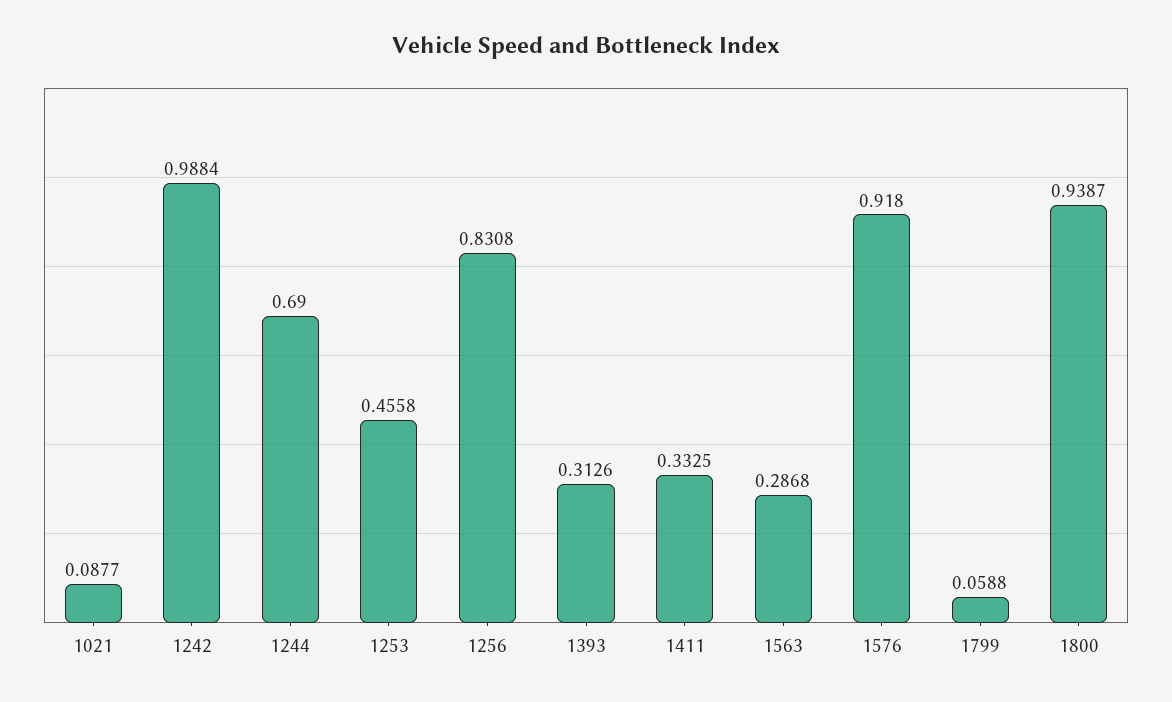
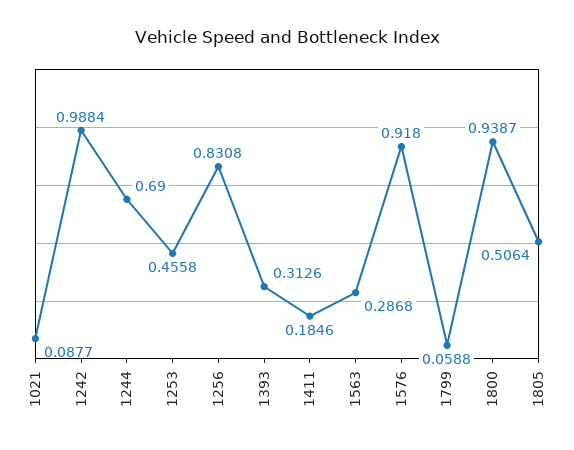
1411: 0.3325 -> 0.1846
1805: none -> 0.5064

